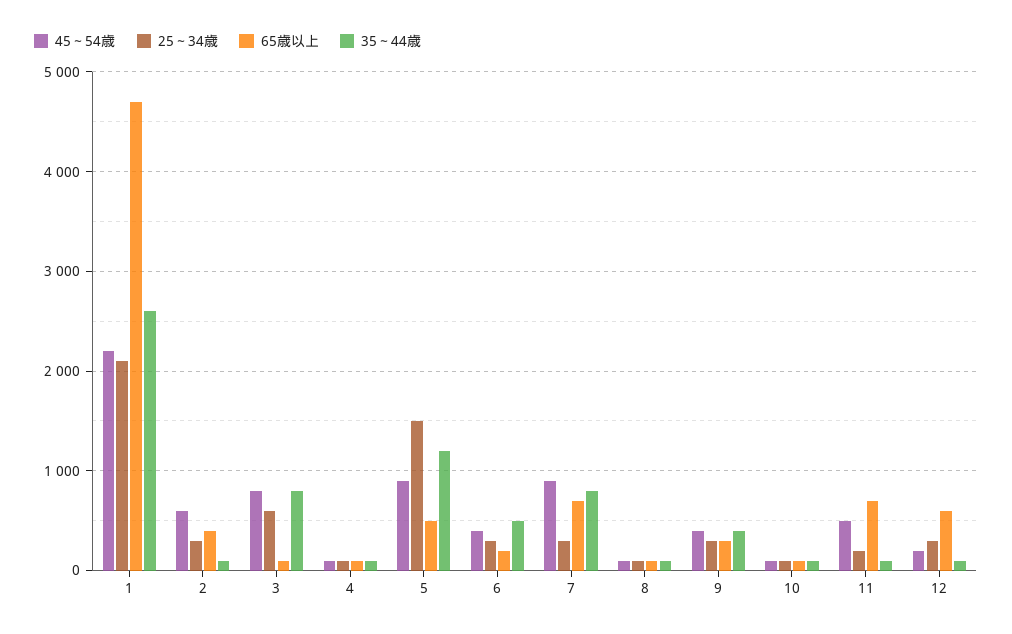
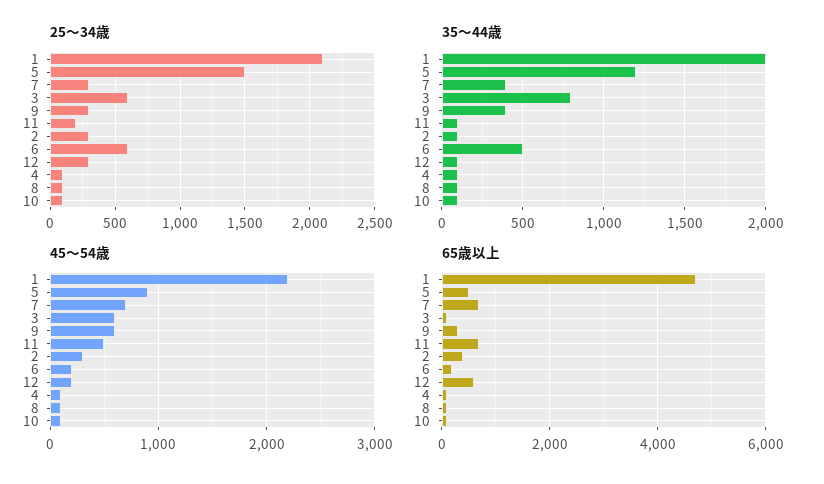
35～44歳, 1: 2600 -> 2000
45～54歳, 2: 600 -> 300
45～54歳, 3: 800 -> 600
45～54歳, 6: 400 -> 200
25～34歳, 6: 300 -> 600
45～54歳, 7: 900 -> 700
35～44歳, 7: 800 -> 400
45～54歳, 9: 400 -> 600

